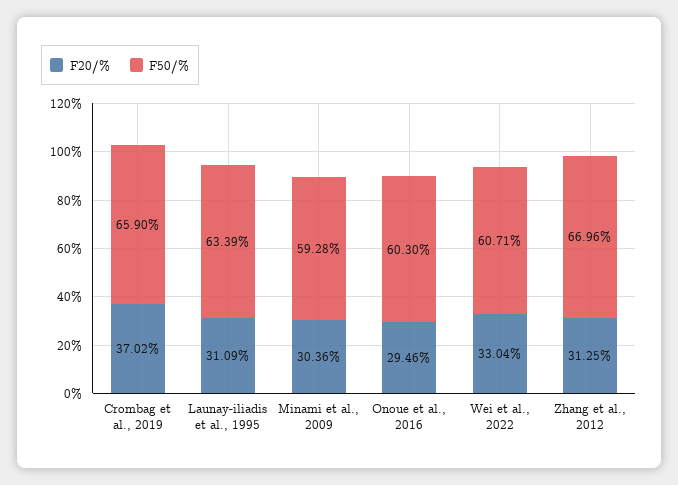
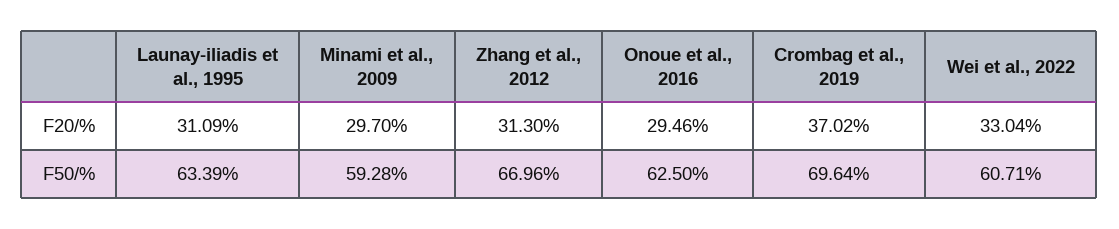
F50/%, Crombag et al., 2019: 65.9 -> 69.64
F20/%, Minami et al., 2009: 30.36 -> 29.7
F50/%, Onoue et al., 2016: 60.3 -> 62.5
F20/%, Zhang et al., 2012: 31.25 -> 31.3

